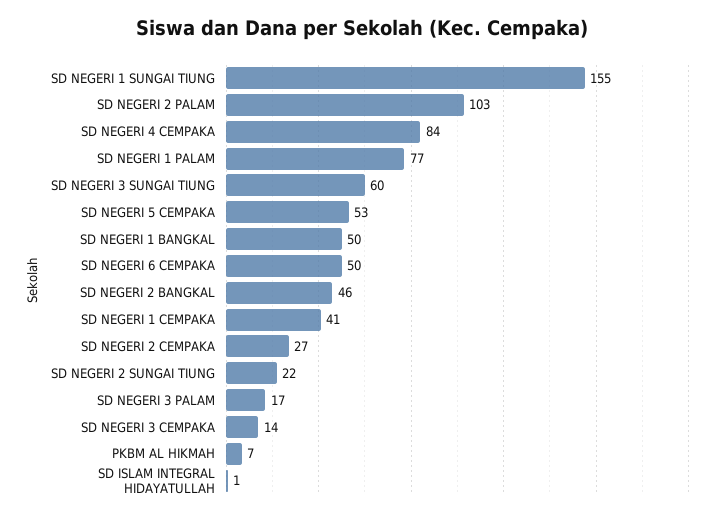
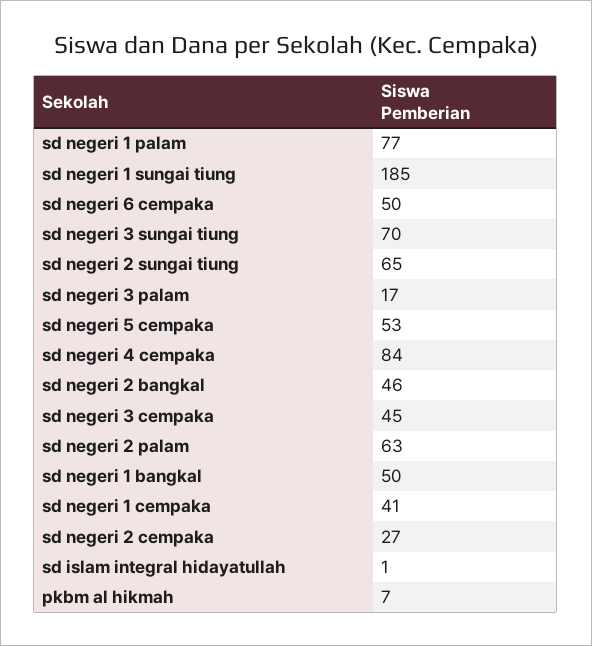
SD NEGERI 1 SUNGAI TIUNG: 155 -> 185
SD NEGERI 2 PALAM: 103 -> 63
SD NEGERI 3 SUNGAI TIUNG: 60 -> 70
SD NEGERI 2 SUNGAI TIUNG: 22 -> 65
SD NEGERI 3 CEMPAKA: 14 -> 45

